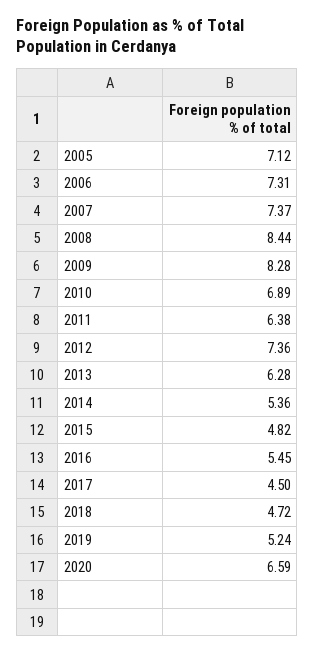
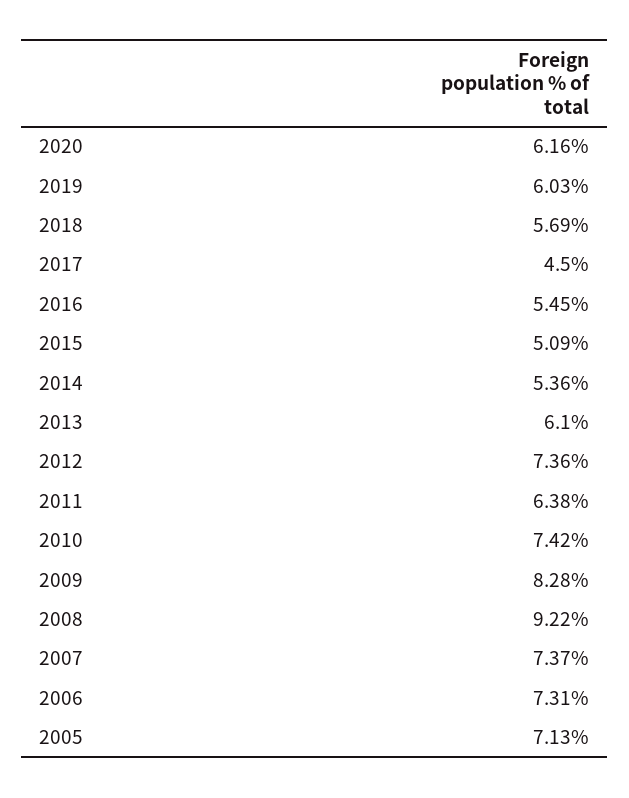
2005: 7.12 -> 7.13
2008: 8.44 -> 9.22
2010: 6.89 -> 7.42
2013: 6.28 -> 6.1
2015: 4.82 -> 5.09
2018: 4.72 -> 5.69
2019: 5.24 -> 6.03
2020: 6.59 -> 6.16

